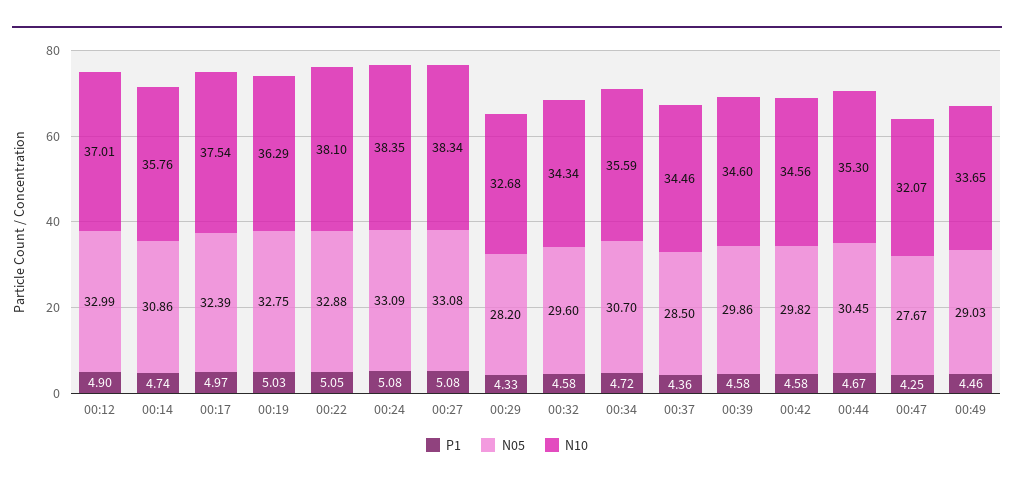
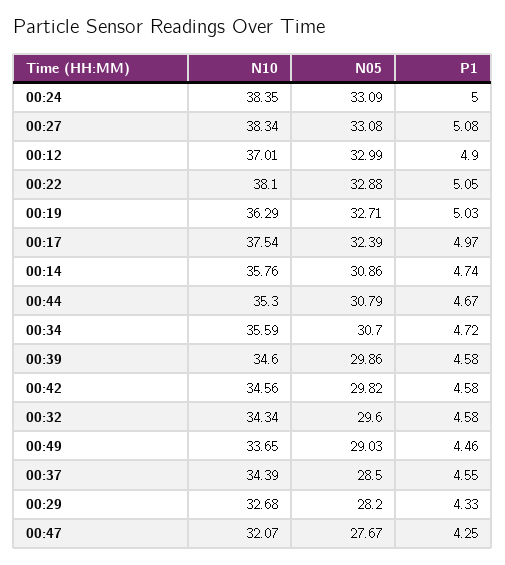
N05, 00:19: 32.75 -> 32.71
P1, 00:24: 5.08 -> 5
P1, 00:37: 4.36 -> 4.55
N10, 00:37: 34.46 -> 34.39
N05, 00:44: 30.45 -> 30.79

